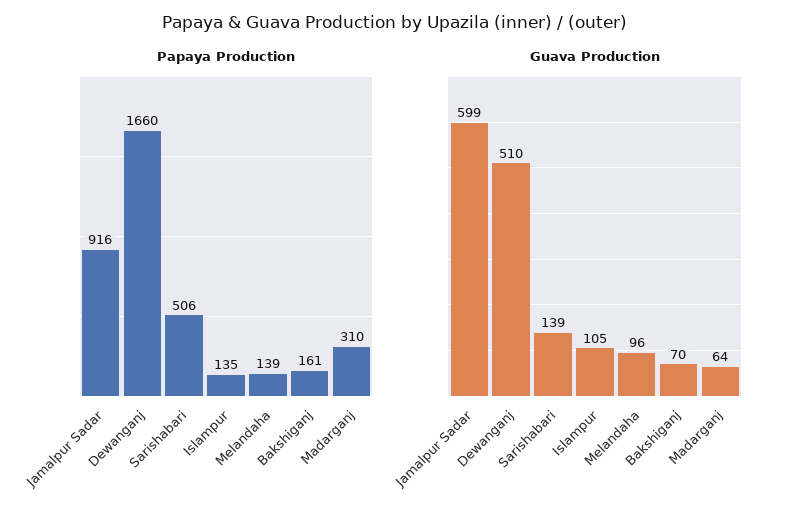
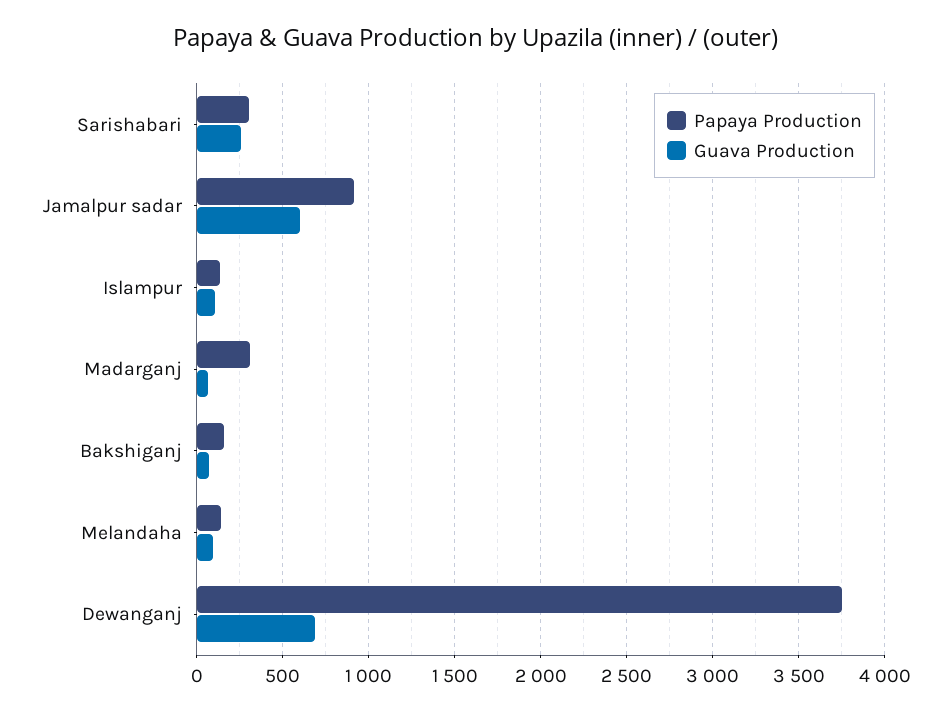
Papaya Production, Dewanganj: 1660 -> 3750
Papaya Production, Sarishabari: 506 -> 300
Guava Production, Dewanganj: 510 -> 700
Guava Production, Sarishabari: 139 -> 250

